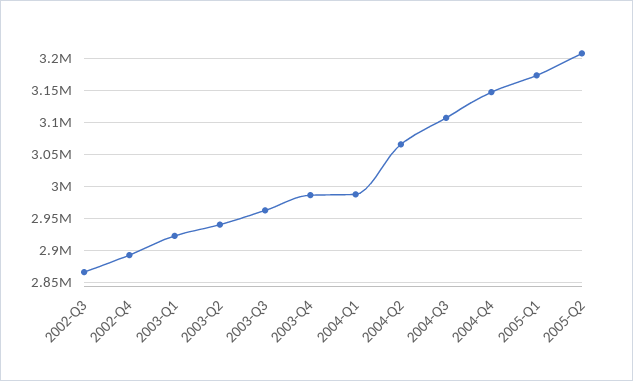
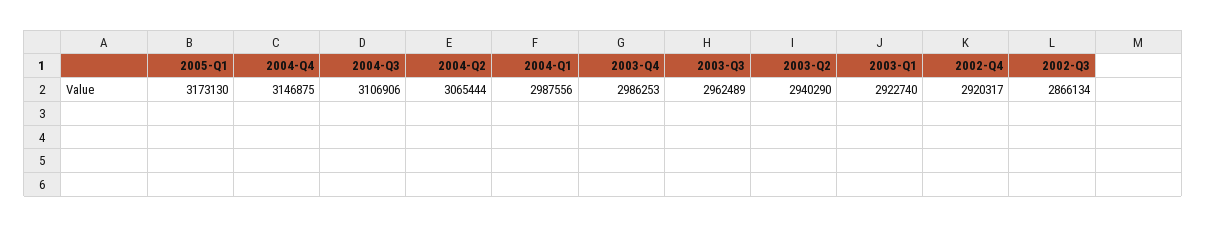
2002-Q4: 2890000 -> 2920317
2005-Q2: 3210000 -> none

